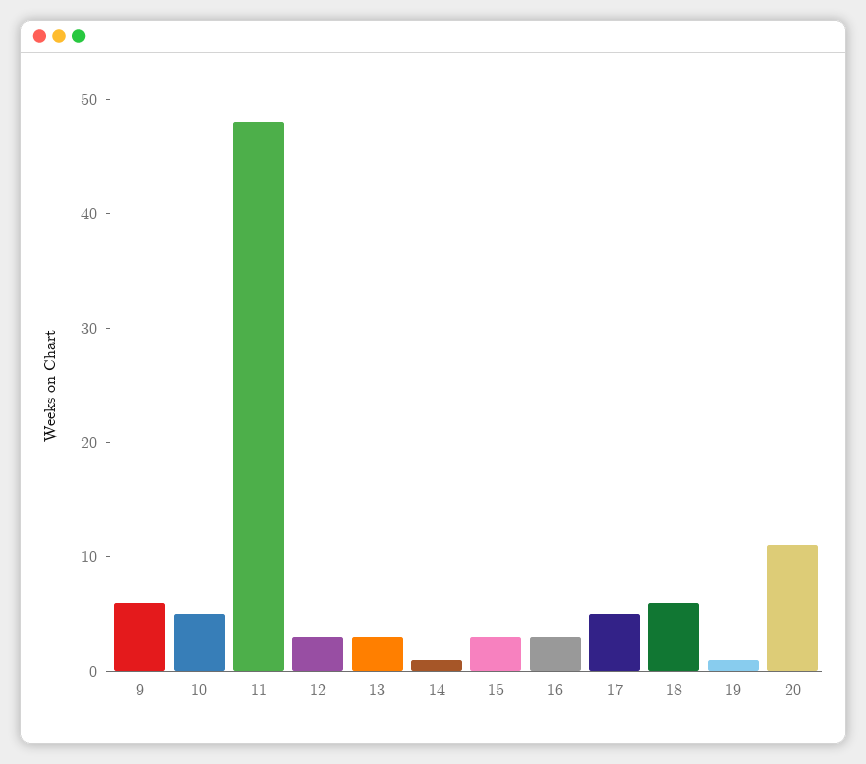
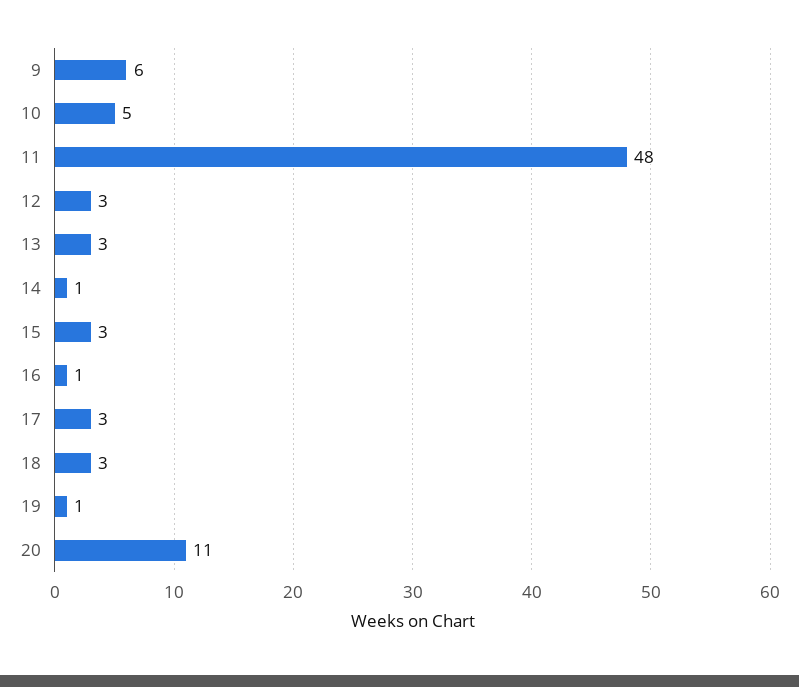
16: 3 -> 1
17: 5 -> 3
18: 6 -> 3

